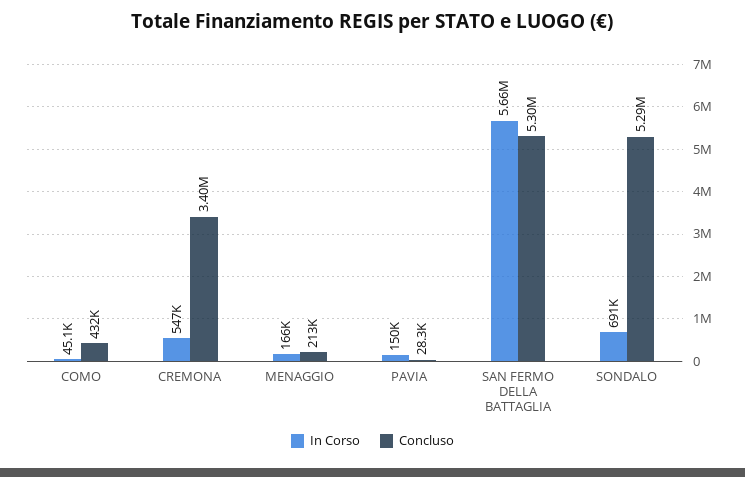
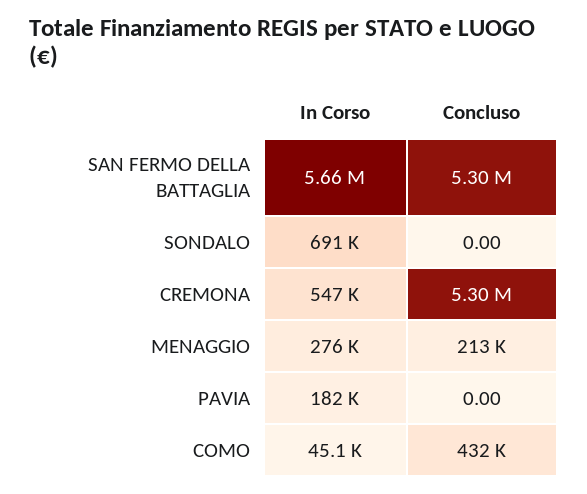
Concluso, CREMONA: 3400000 -> 5300000
In Corso, MENAGGIO: 166000 -> 276000
In Corso, PAVIA: 150000 -> 182000
Concluso, PAVIA: 28300 -> 0
Concluso, SONDALO: 5290000 -> 0

